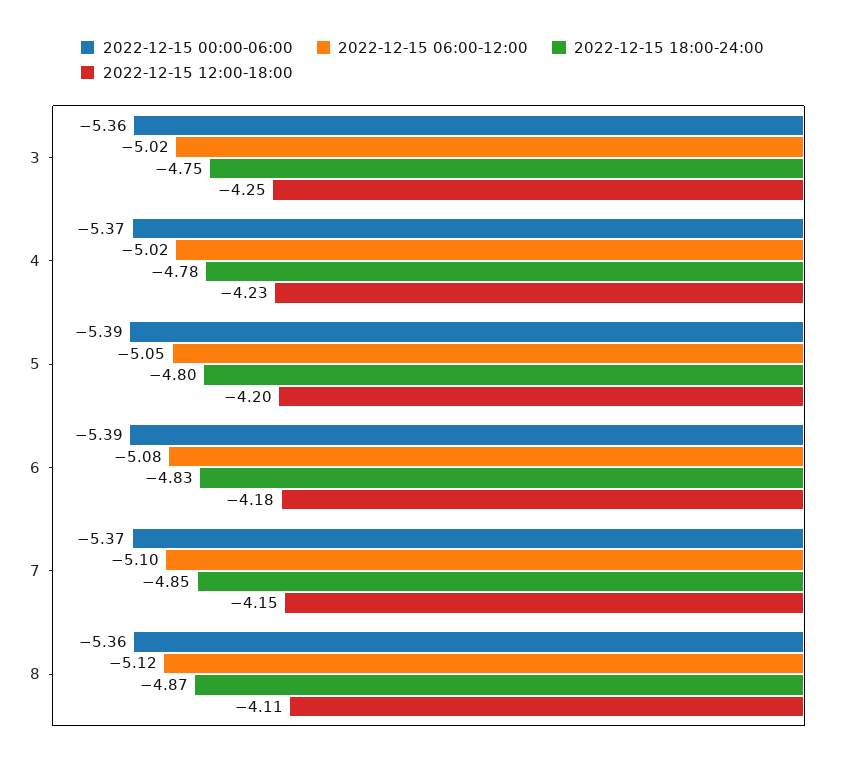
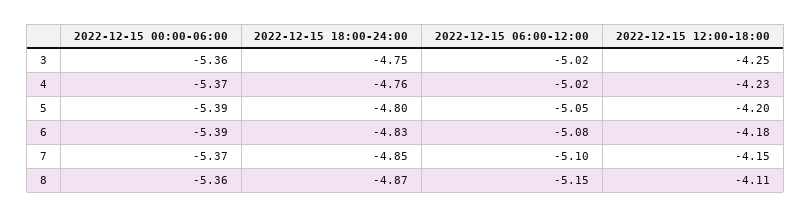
2022-12-15 18:00-24:00, 4: -4.78 -> -4.76
2022-12-15 06:00-12:00, 8: -5.12 -> -5.15

